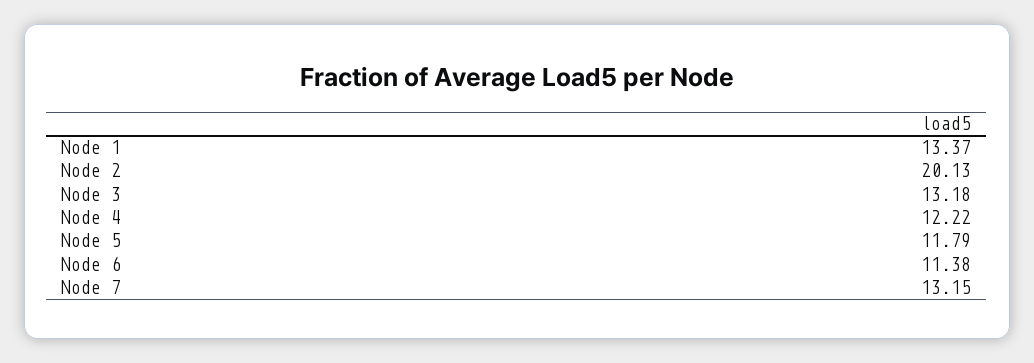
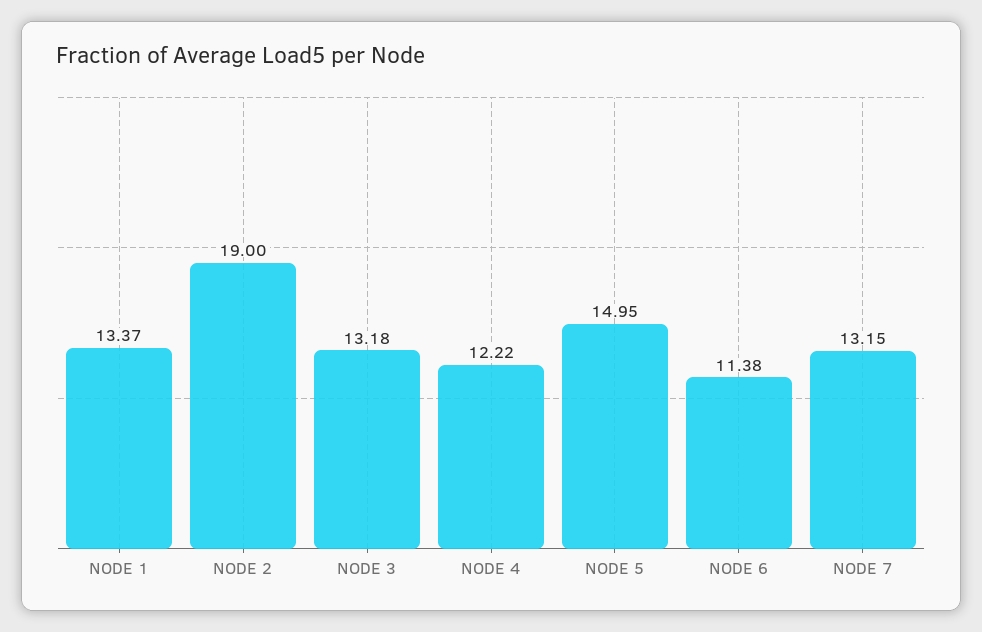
Node 2: 20.13 -> 19
Node 5: 11.79 -> 14.95

